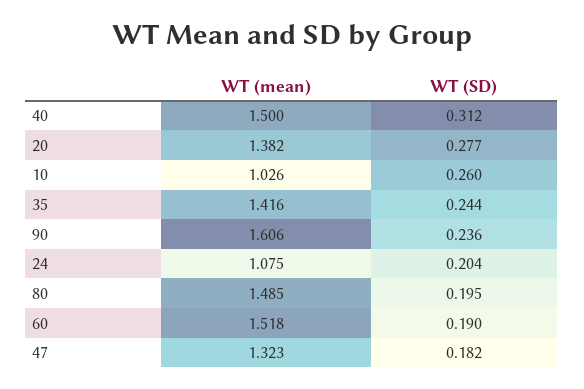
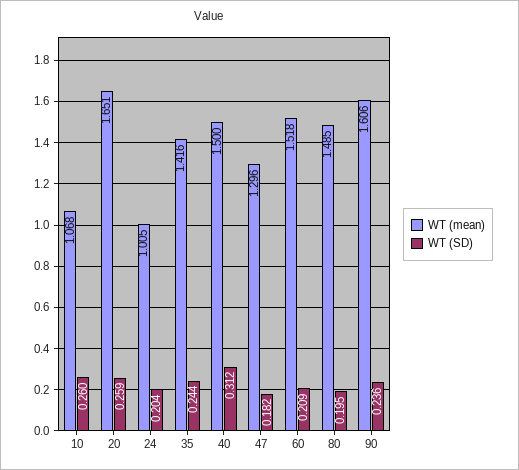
WT (mean), 20: 1.382 -> 1.651
WT (SD), 20: 0.277 -> 0.259
WT (mean), 10: 1.026 -> 1.068
WT (mean), 24: 1.075 -> 1.005
WT (SD), 60: 0.19 -> 0.209
WT (mean), 47: 1.323 -> 1.296

